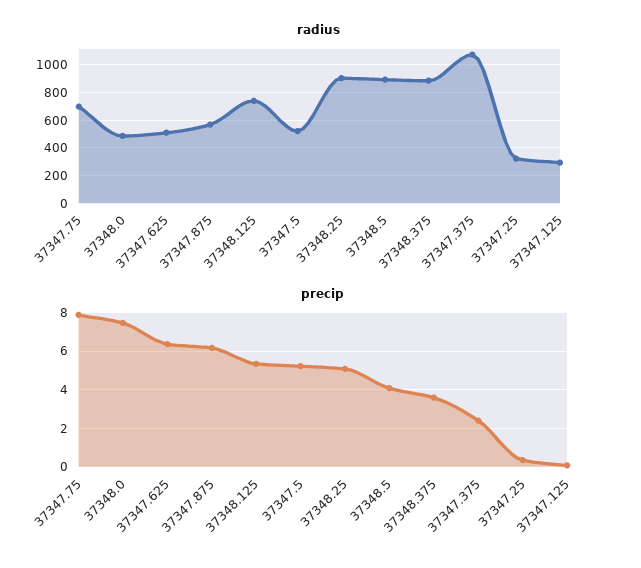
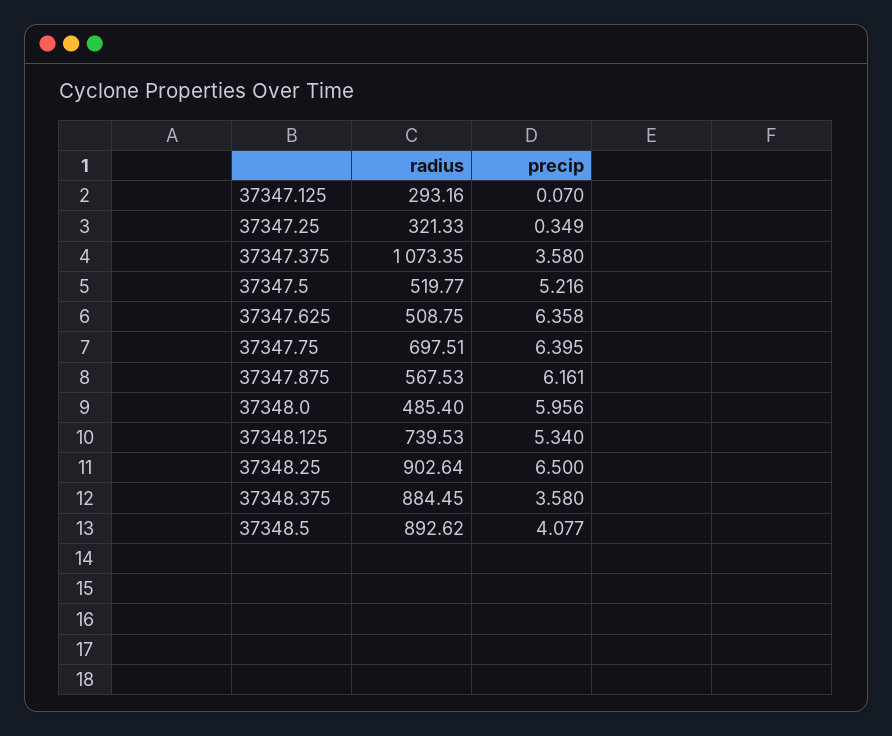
precip, 37347.75: 8 -> 6.395
precip, 37348.0: 7.5 -> 5.956
precip, 37348.25: 5 -> 6.5
precip, 37347.375: 2.5 -> 3.58

